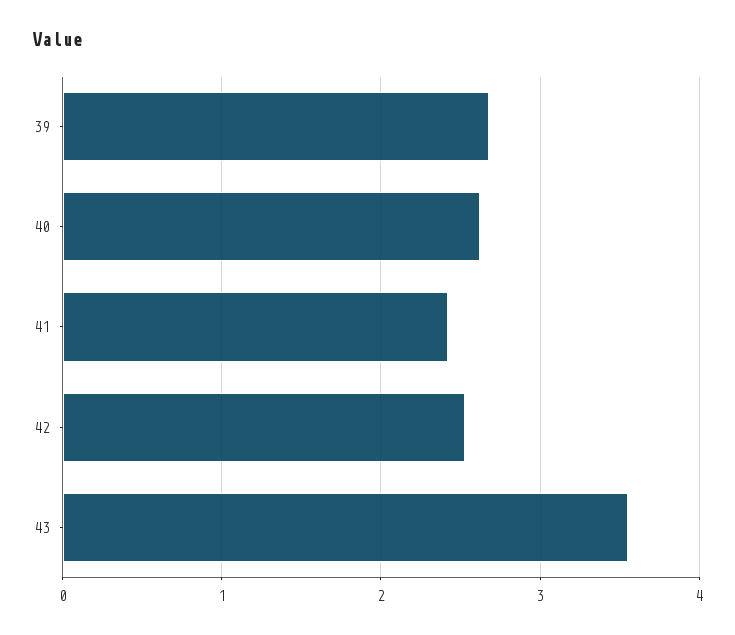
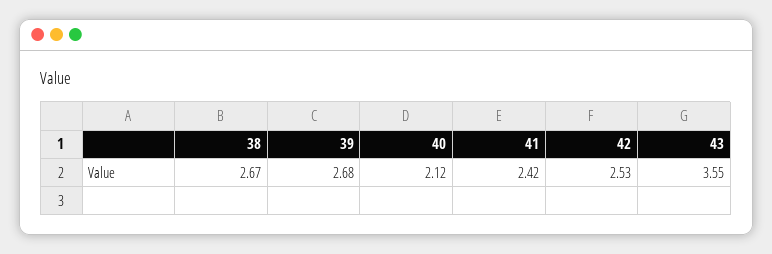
40: 2.6 -> 2.12
38: none -> 2.67

